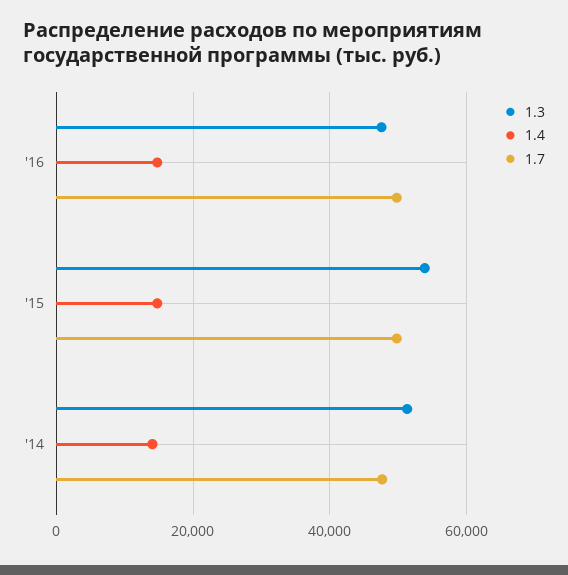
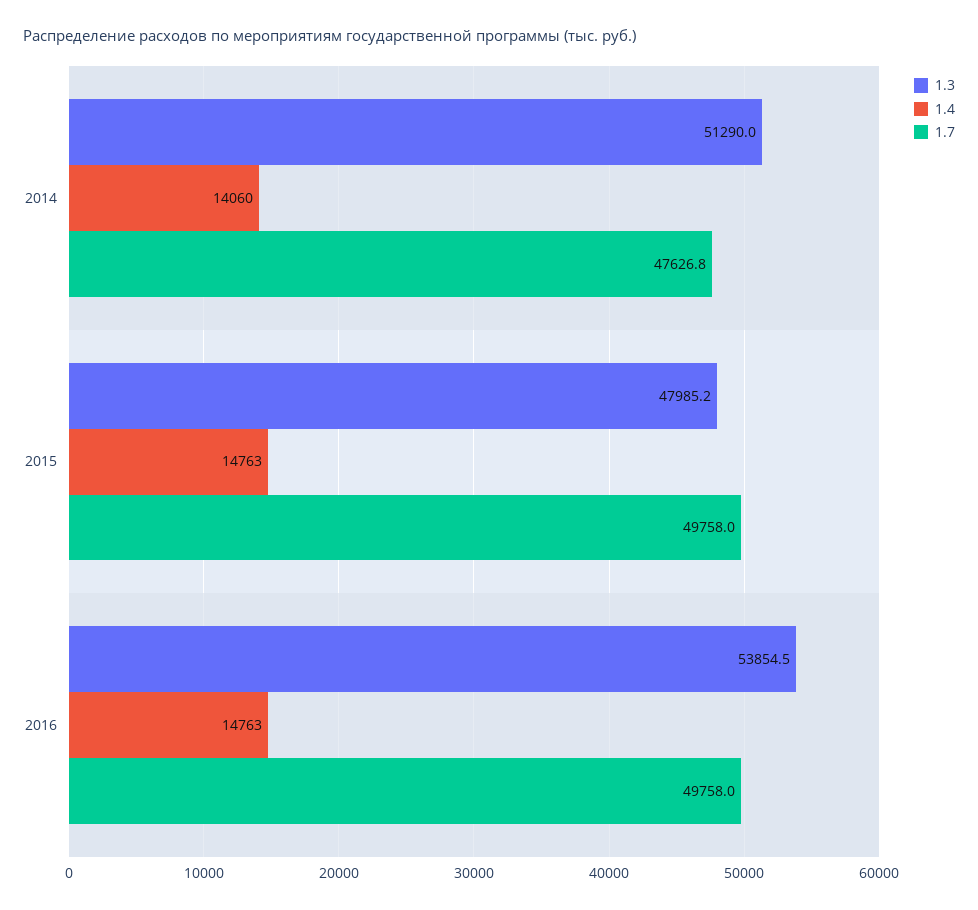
1.3, '16: 48000 -> 53854.5
1.3, '15: 54000 -> 47985.2

